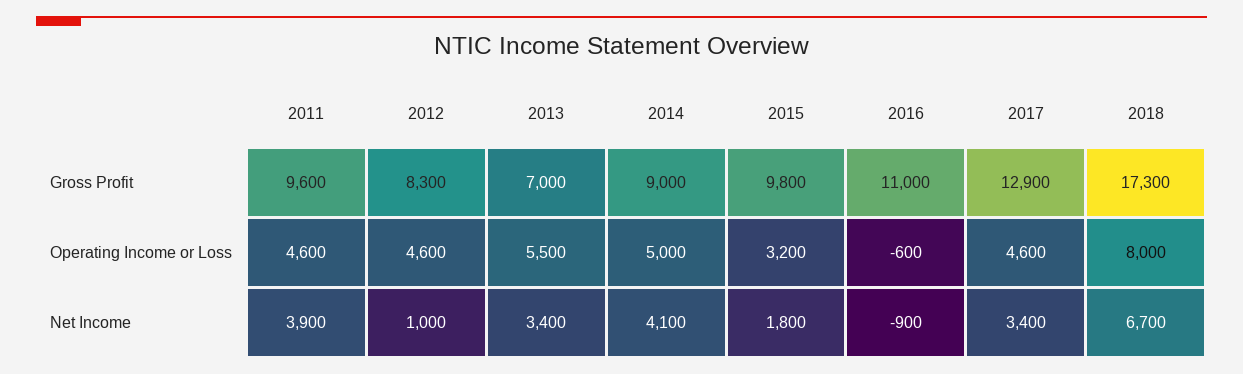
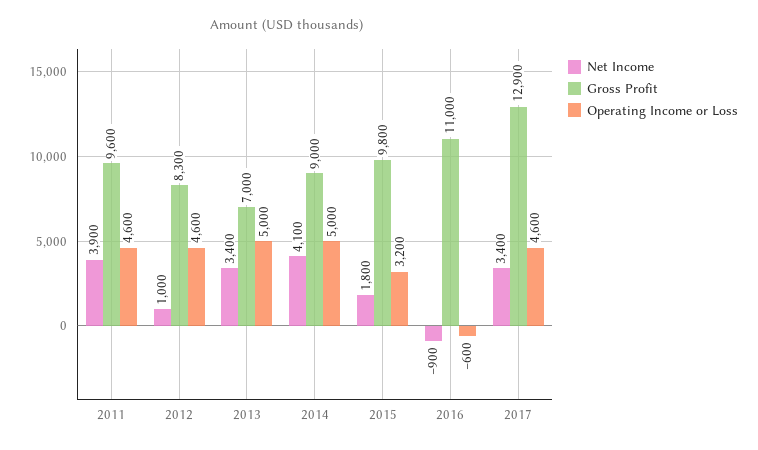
Gross Profit, 2018: 17300 -> none
Operating Income or Loss, 2013: 5500 -> 5000
Operating Income or Loss, 2018: 8000 -> none
Net Income, 2018: 6700 -> none

